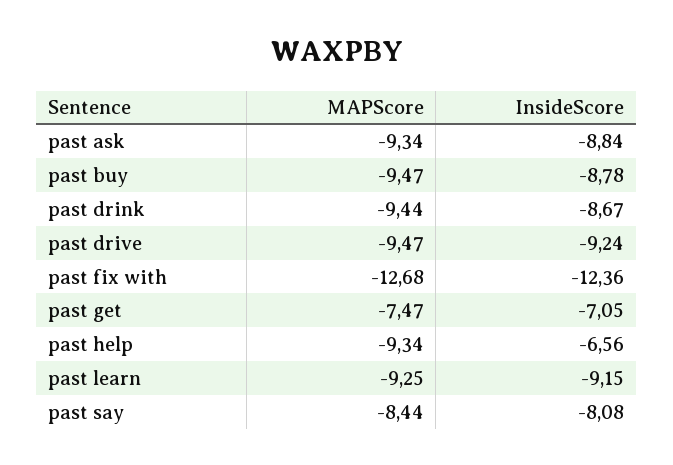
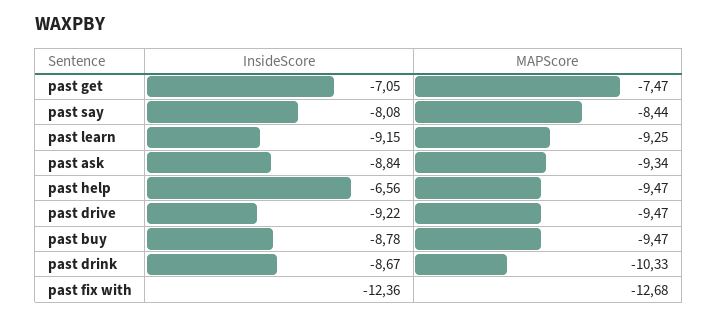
MAPScore, past drink: -9.44 -> -10.33
InsideScore, past drive: -9.24 -> -9.22
MAPScore, past help: -9.34 -> -9.47

